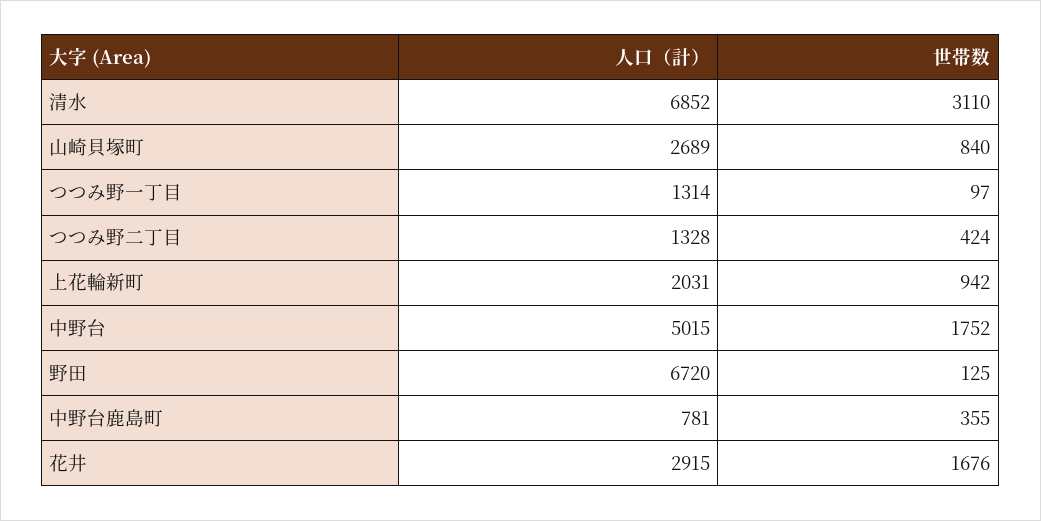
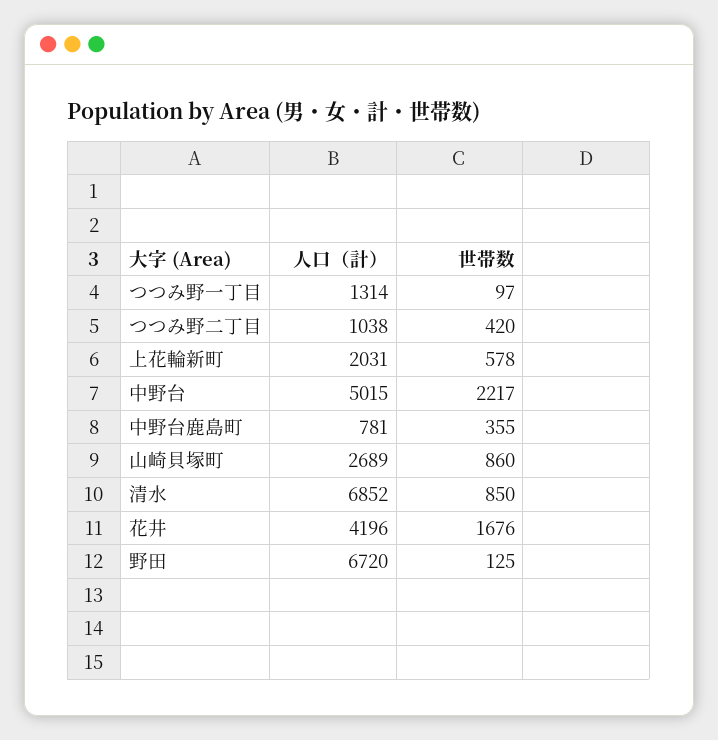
世帯数, 清水: 3110 -> 850
世帯数, 山崎貝塚町: 840 -> 860
人口（計）, つつみ野二丁目: 1328 -> 1038
世帯数, つつみ野二丁目: 424 -> 420
世帯数, 上花輪新町: 942 -> 578
世帯数, 中野台: 1752 -> 2217
人口（計）, 花井: 2915 -> 4196

